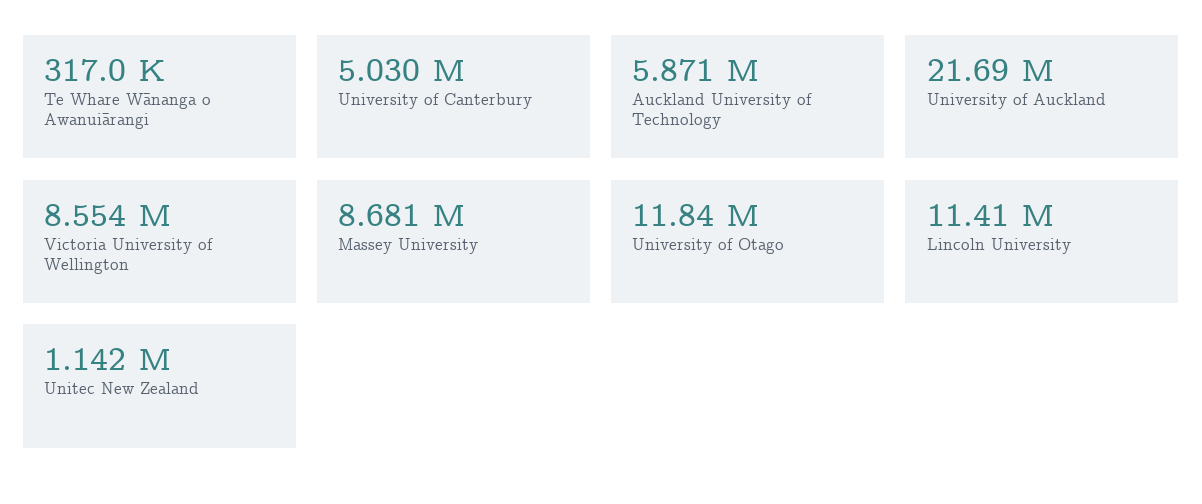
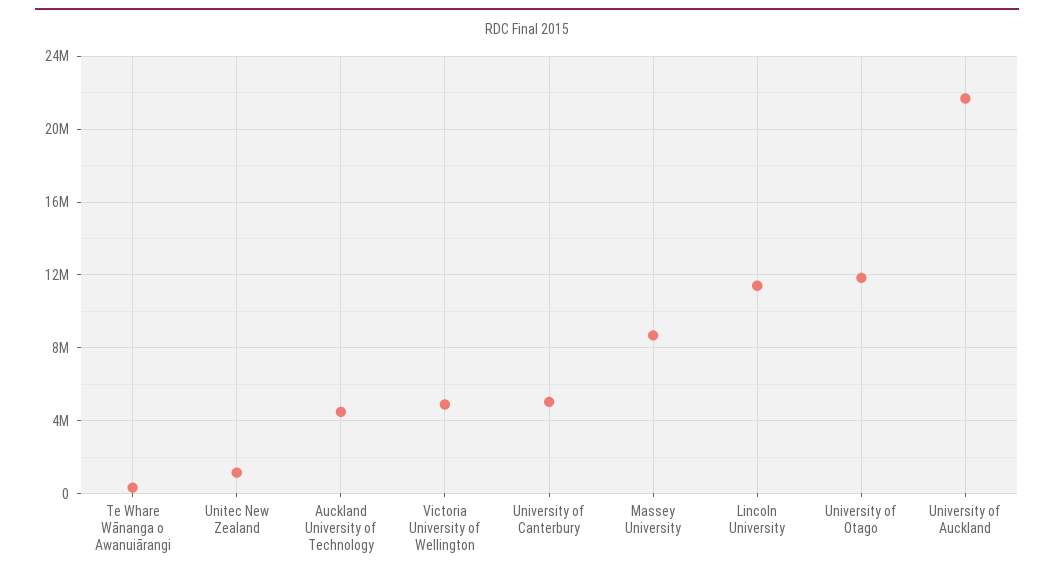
Auckland University of Technology: 5871000 -> 4500000
Victoria University of Wellington: 8554000 -> 5000000

